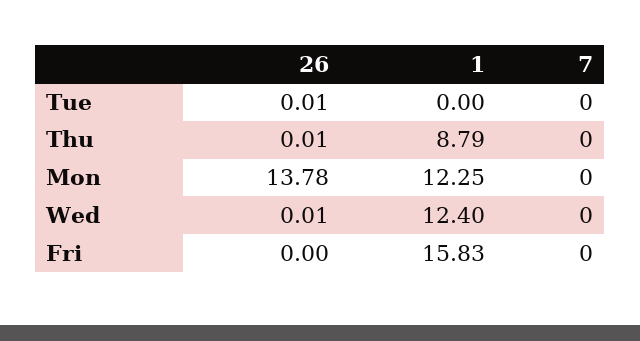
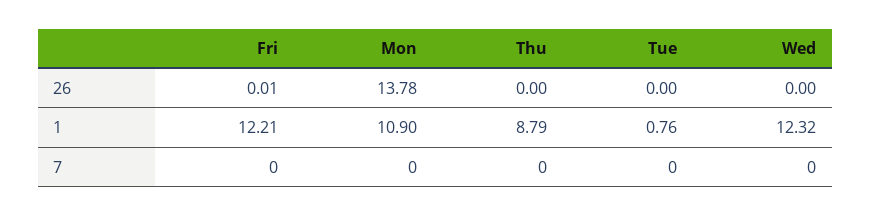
26, Tue: 0.01 -> 0
1, Tue: 0 -> 0.76
26, Thu: 0.01 -> 0
1, Mon: 12.25 -> 10.9
26, Wed: 0.01 -> 0
1, Wed: 12.4 -> 12.32
26, Fri: 0 -> 0.01
1, Fri: 15.83 -> 12.21

